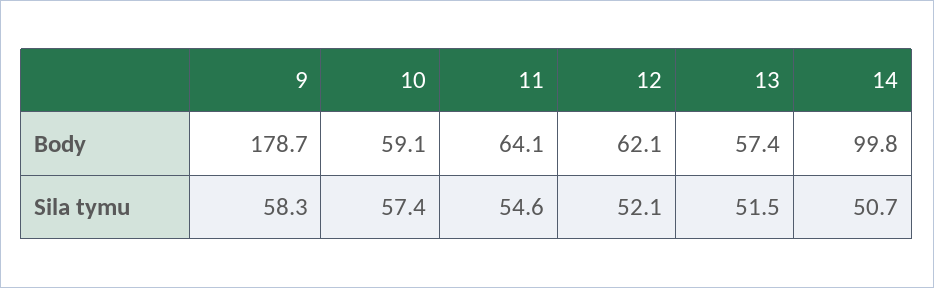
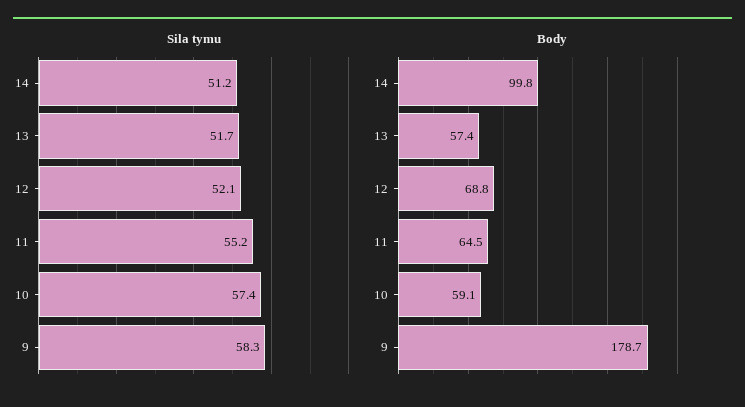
Body, 11: 64.1 -> 64.5
Body, 12: 62.1 -> 68.8
Sila tymu, 11: 54.6 -> 55.2
Sila tymu, 13: 51.5 -> 51.7
Sila tymu, 14: 50.7 -> 51.2

